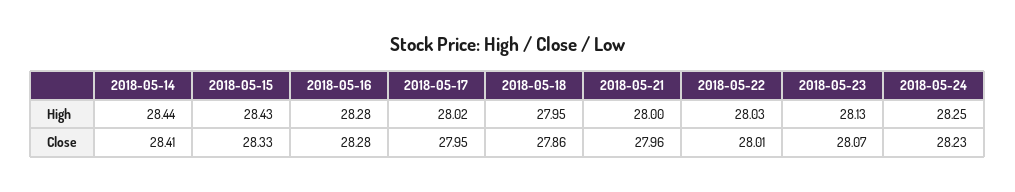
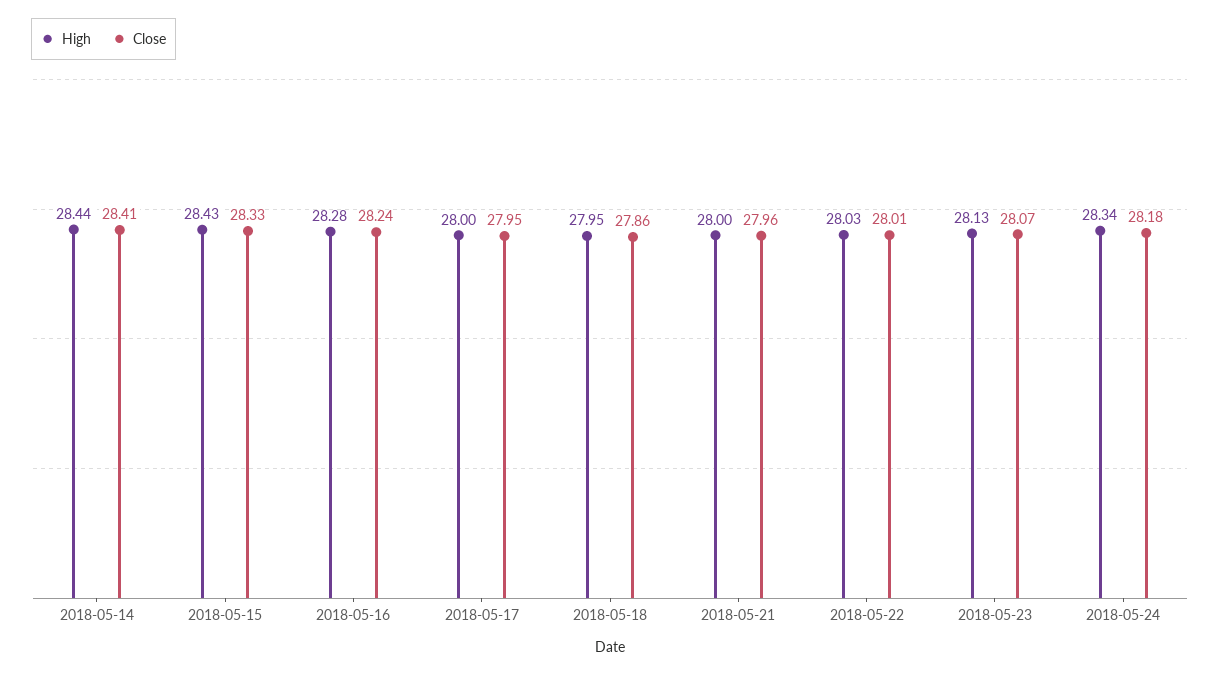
High, 2018-05-17: 28.02 -> 28
High, 2018-05-24: 28.25 -> 28.34
Close, 2018-05-16: 28.28 -> 28.24
Close, 2018-05-24: 28.23 -> 28.18

